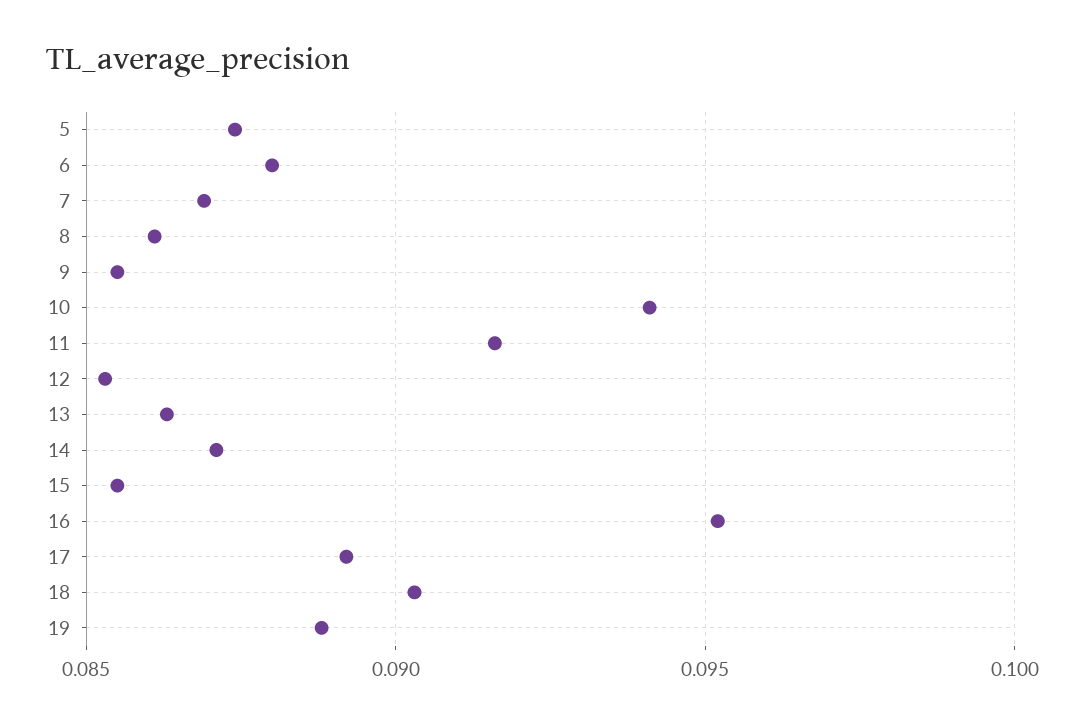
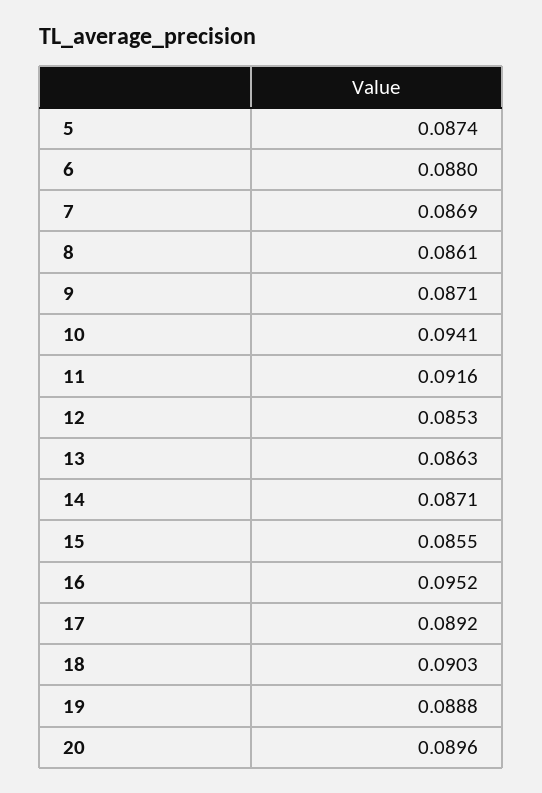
9: 0.0855 -> 0.0871
20: none -> 0.0896

